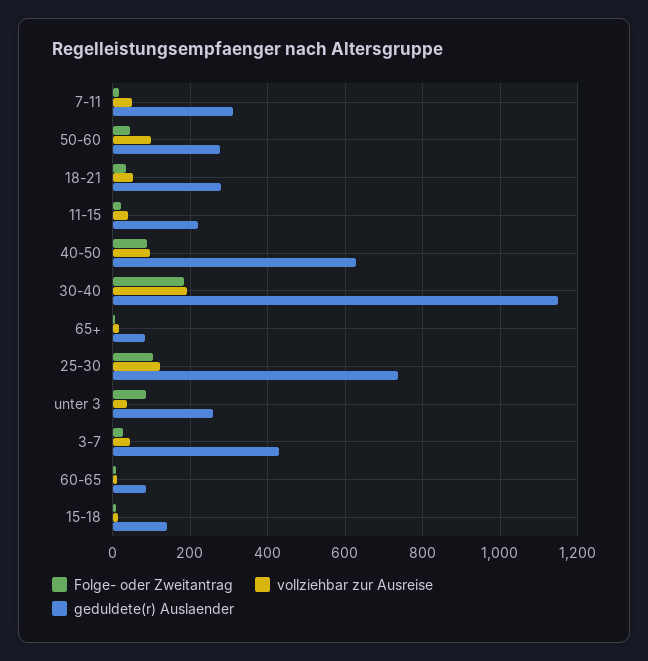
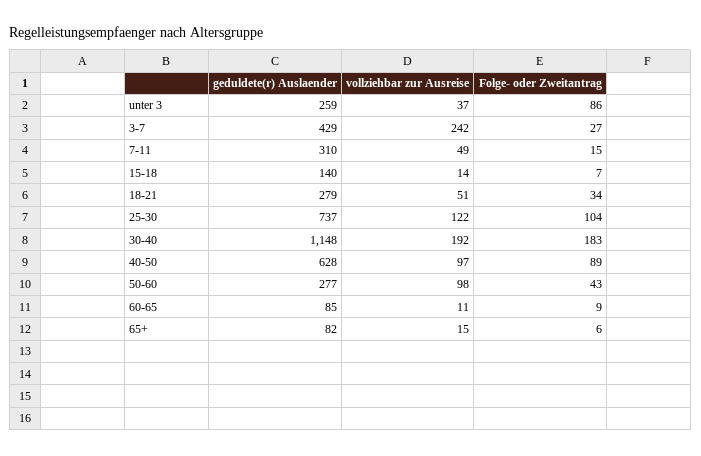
Folge- oder Zweitantrag, 11-15: 20 -> none
vollziehbar zur Ausreise, 11-15: 40 -> none
geduldete(r) Auslaender, 11-15: 220 -> none
vollziehbar zur Ausreise, 3-7: 40 -> 242

